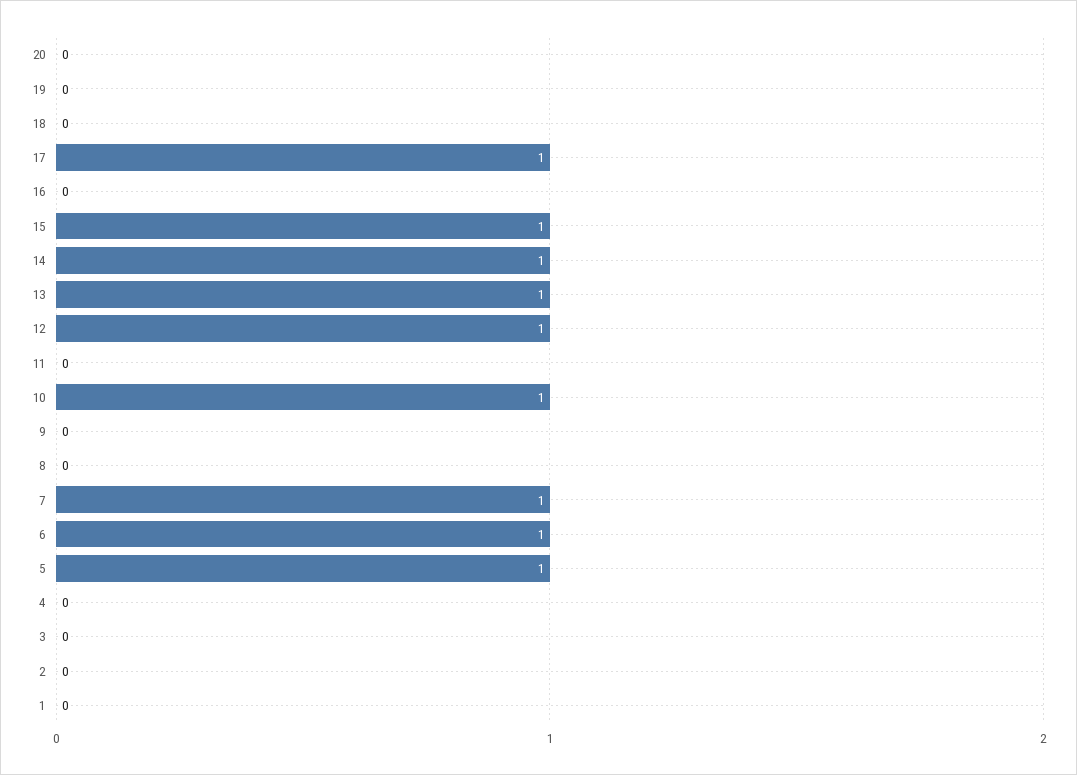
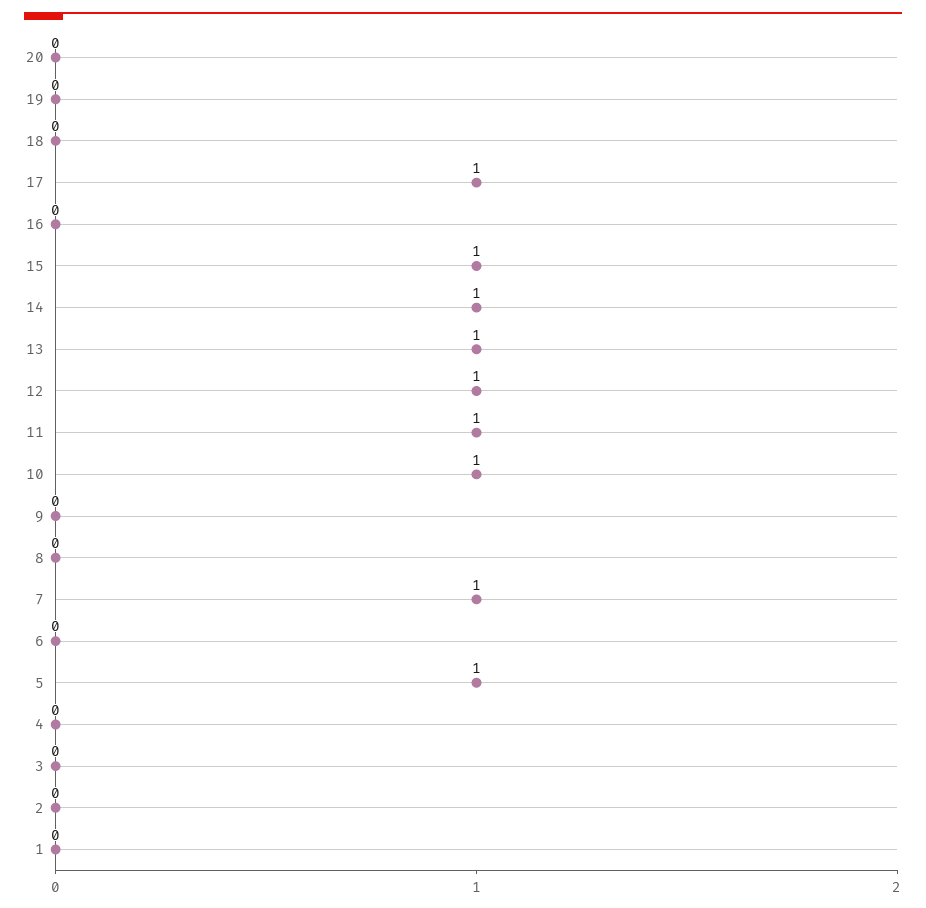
11: 0 -> 1
6: 1 -> 0

